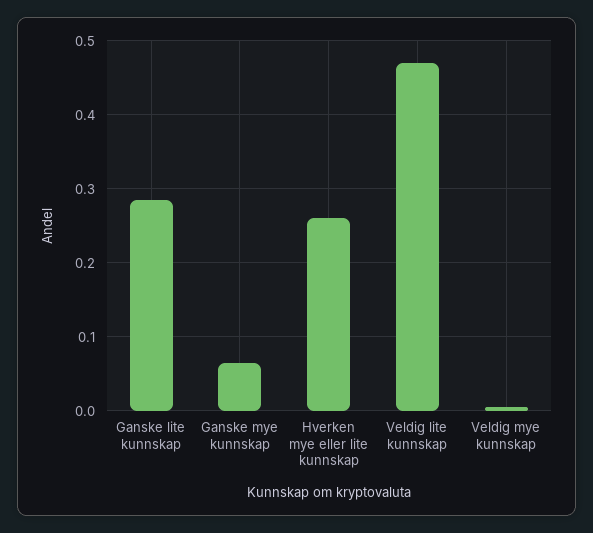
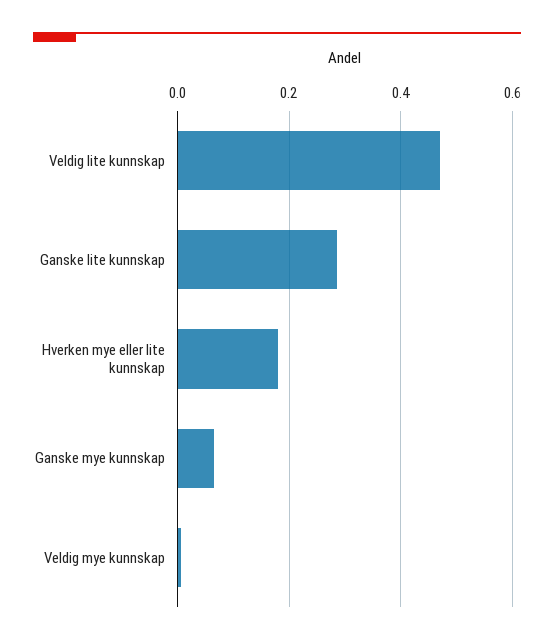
Hverken mye eller lite kunnskap: 0.26 -> 0.18

